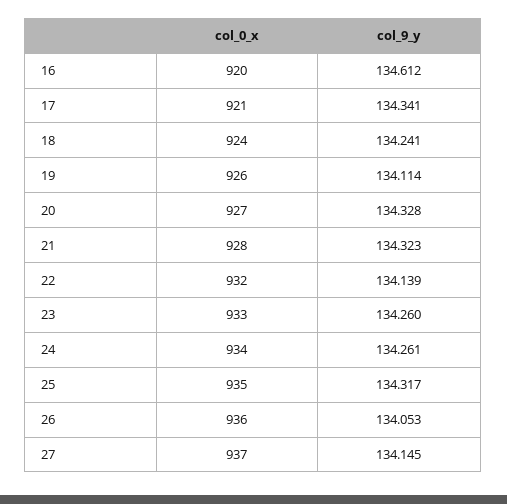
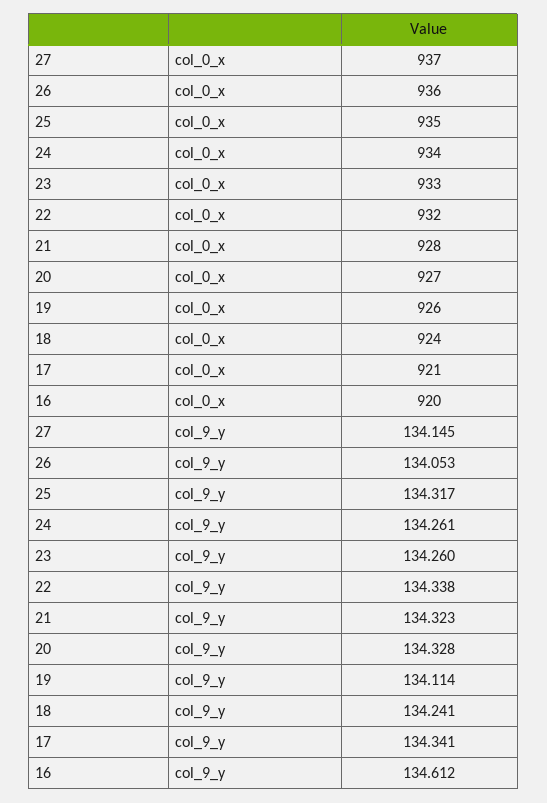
col_9_y, 22: 134.139 -> 134.338

